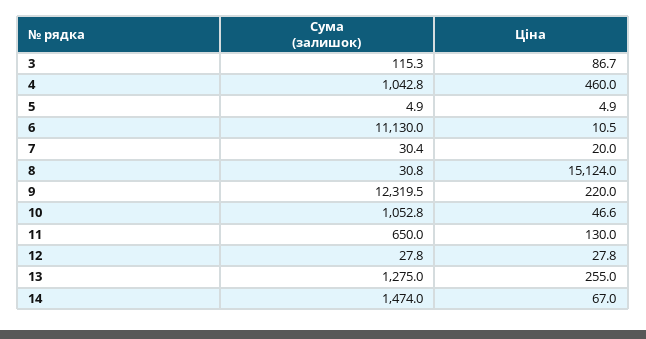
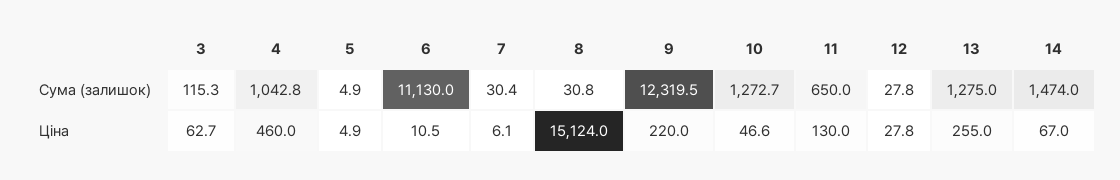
Ціна, 3: 86.7 -> 62.7
Ціна, 7: 20 -> 6.1
Сума (залишок), 10: 1052.8 -> 1272.7

